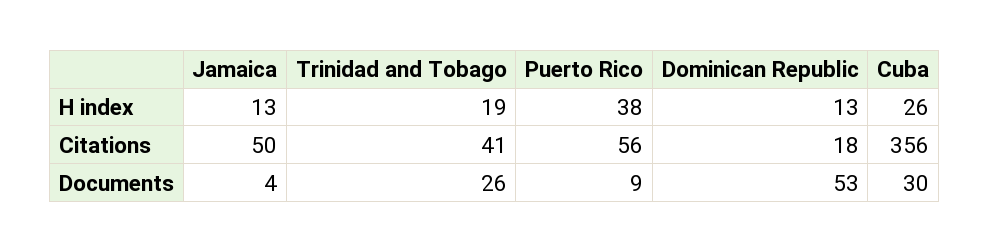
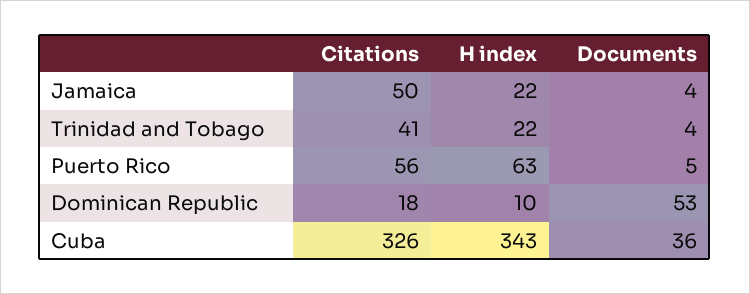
Jamaica, H index: 13 -> 22
Trinidad and Tobago, H index: 19 -> 22
Puerto Rico, H index: 38 -> 63
Dominican Republic, H index: 13 -> 10
Cuba, H index: 26 -> 343
Cuba, Citations: 356 -> 326
Trinidad and Tobago, Documents: 26 -> 4
Puerto Rico, Documents: 9 -> 5
Cuba, Documents: 30 -> 36

